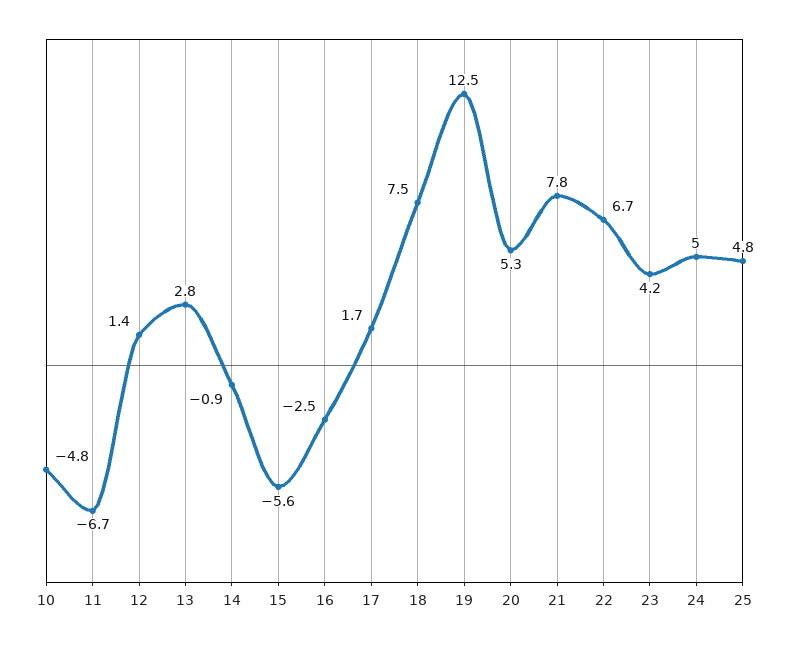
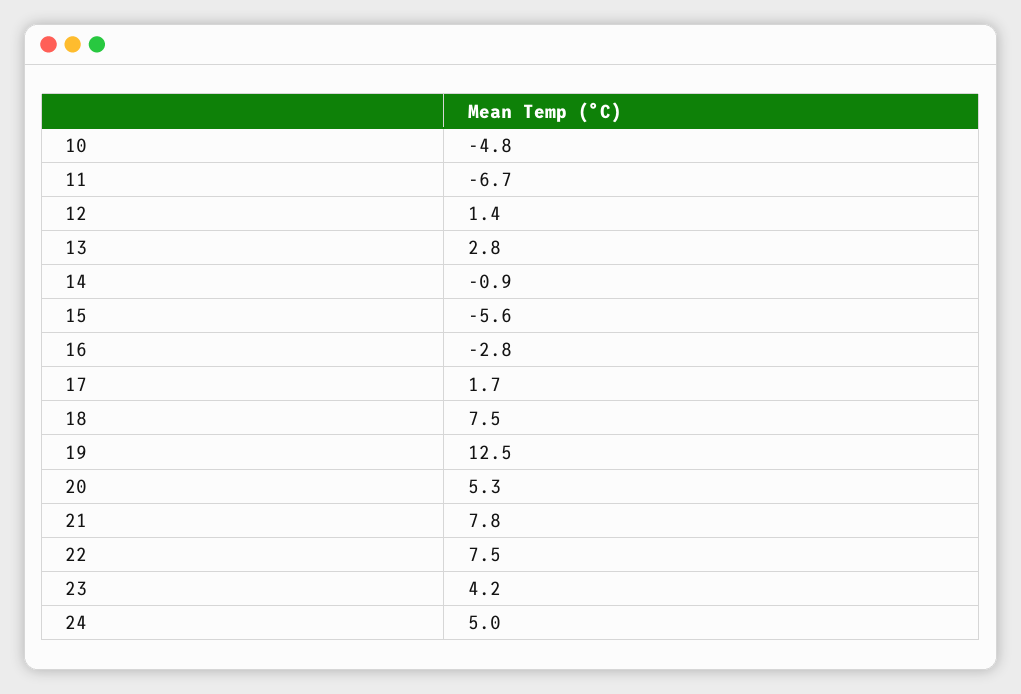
16: -2.5 -> -2.8
22: 6.7 -> 7.5
25: 4.8 -> none

